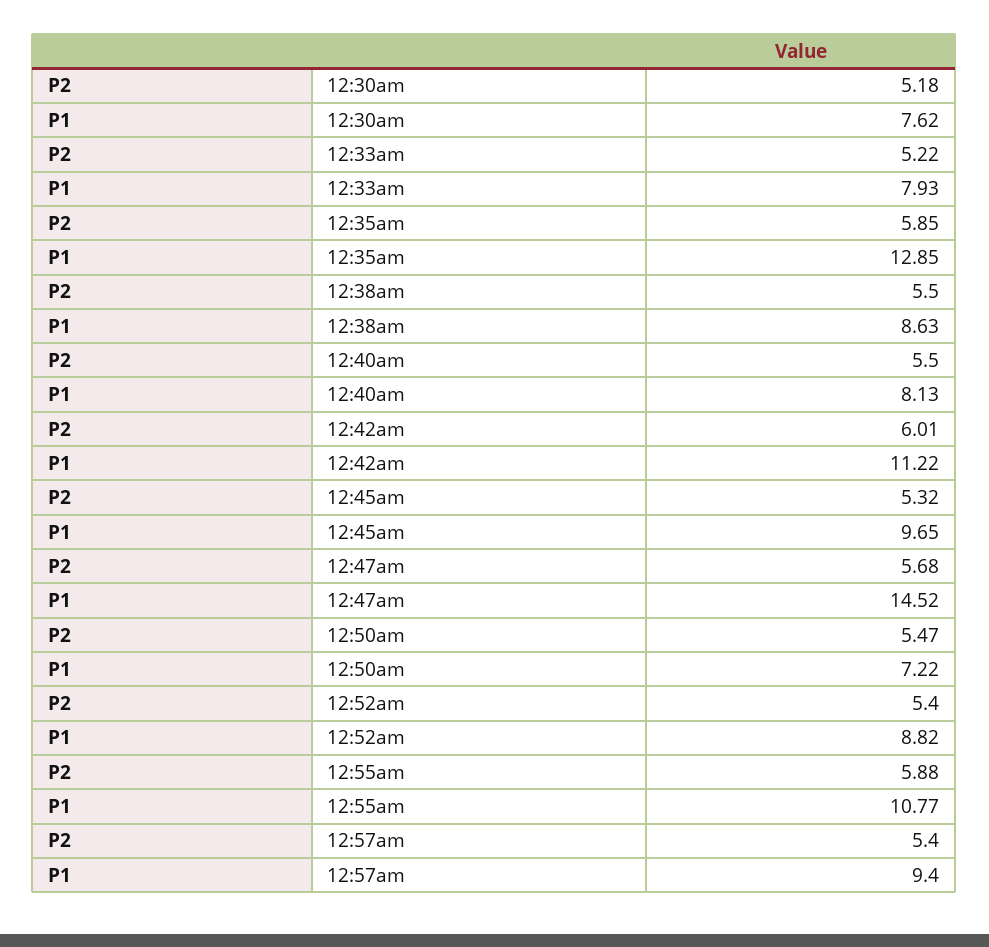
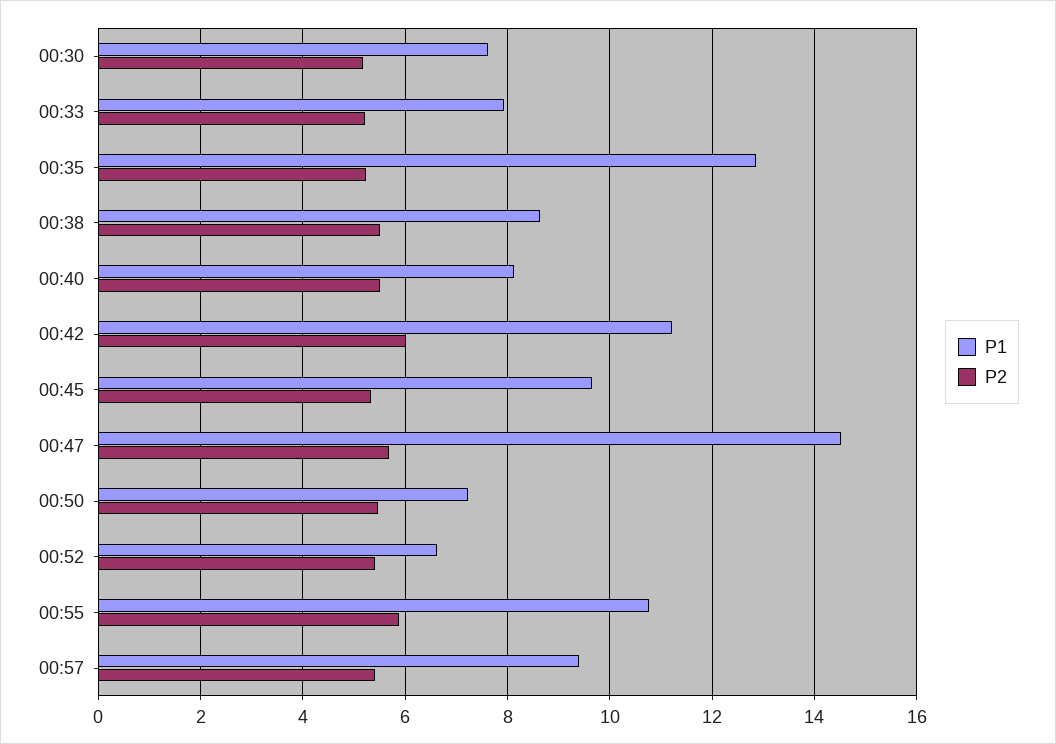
P2, 12:35am: 5.85 -> 5.2
P1, 12:52am: 8.82 -> 6.6

